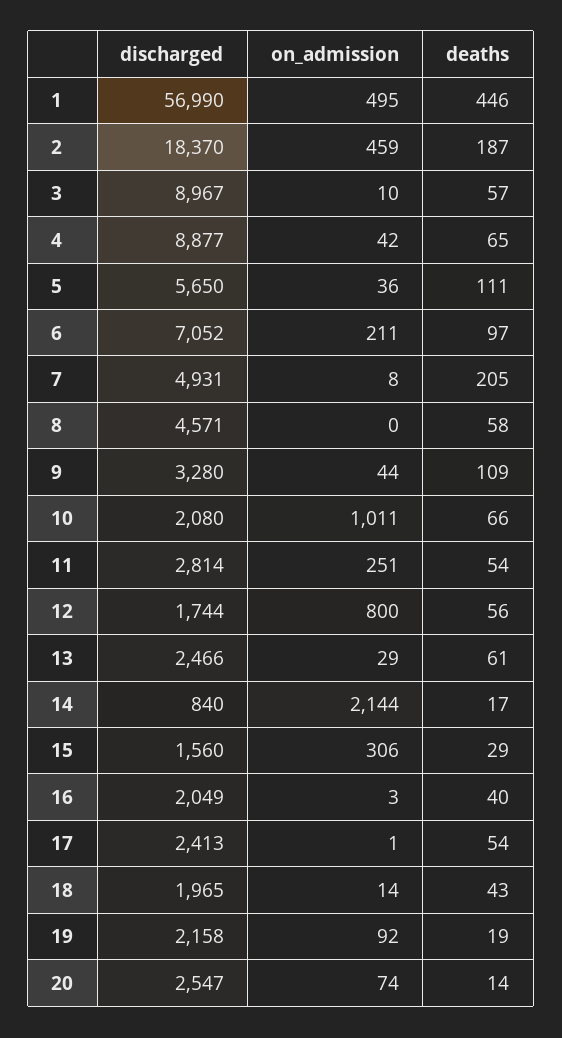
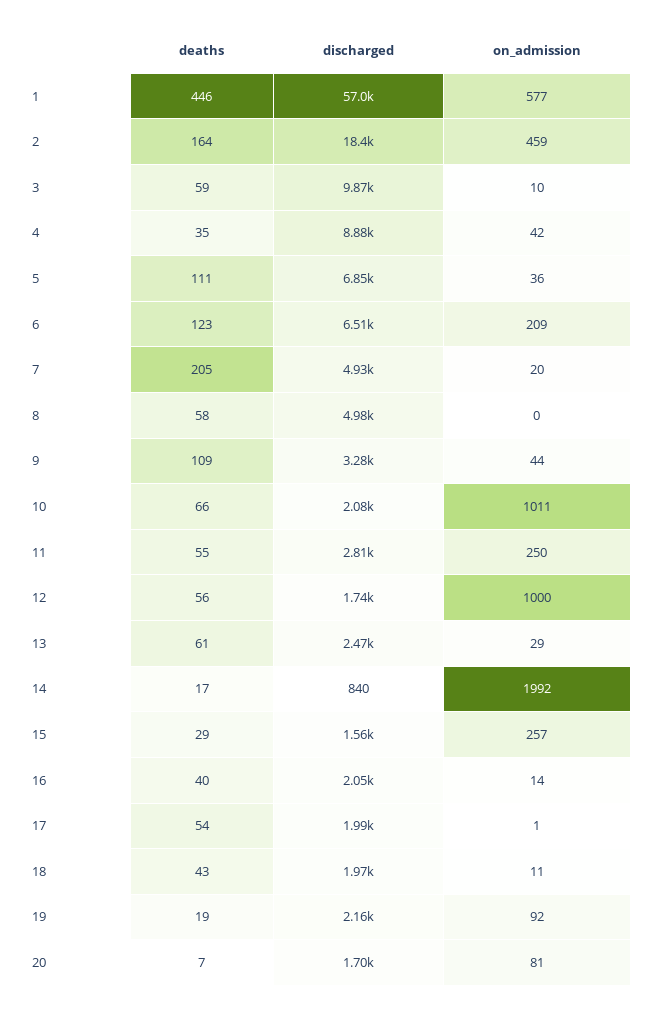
on_admission, 1: 495 -> 577
deaths, 2: 187 -> 164
discharged, 3: 8967 -> 9870
deaths, 3: 57 -> 59
deaths, 4: 65 -> 35
discharged, 5: 5650 -> 6850
discharged, 6: 7052 -> 6510
on_admission, 6: 211 -> 209
deaths, 6: 97 -> 123
on_admission, 7: 8 -> 20
discharged, 8: 4571 -> 4980
on_admission, 11: 251 -> 250
deaths, 11: 54 -> 55
on_admission, 12: 800 -> 1000
on_admission, 14: 2144 -> 1992
on_admission, 15: 306 -> 257
on_admission, 16: 3 -> 14
discharged, 17: 2413 -> 1990
on_admission, 18: 14 -> 11
discharged, 20: 2547 -> 1700
on_admission, 20: 74 -> 81
deaths, 20: 14 -> 7

